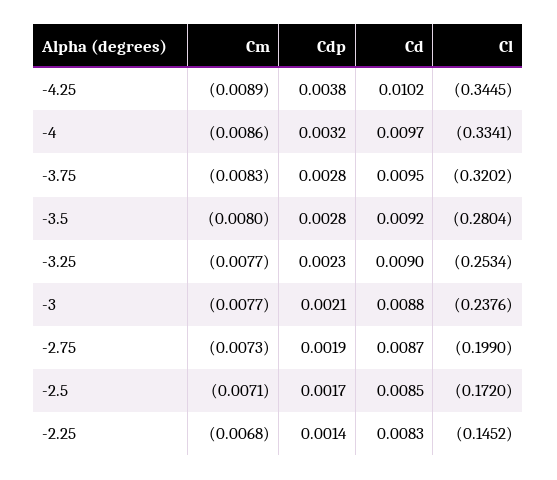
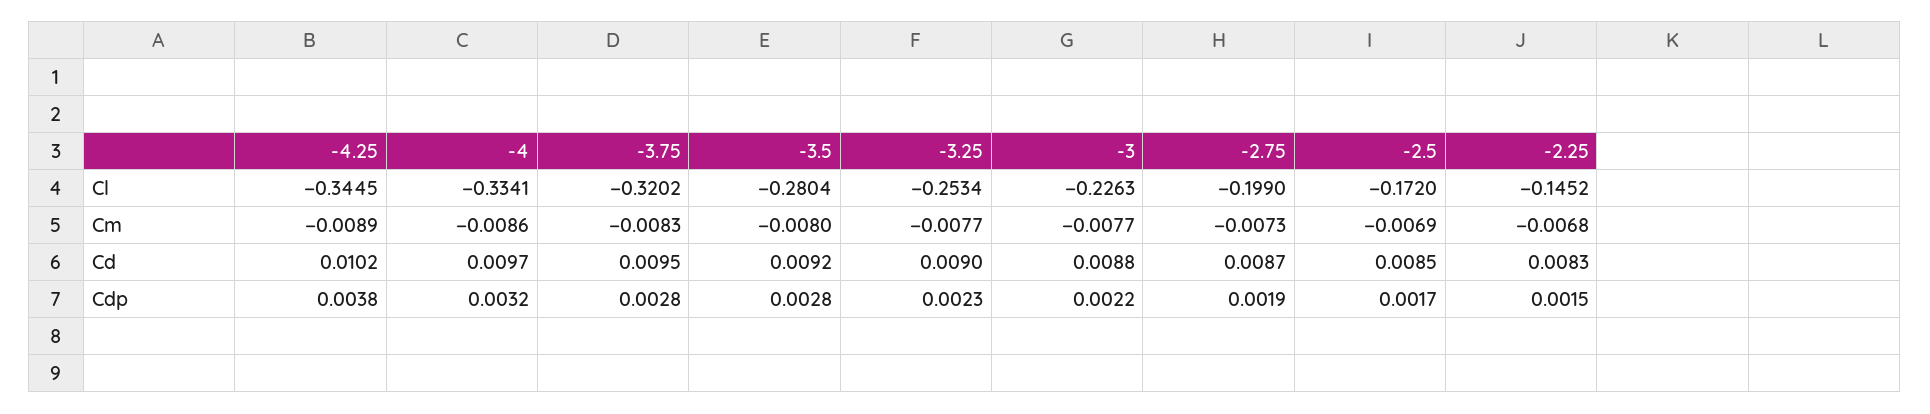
Cdp, -3: 0.0021 -> 0.0022
Cl, -3: -0.2376 -> -0.2263
Cm, -2.5: -0.0071 -> -0.0069
Cdp, -2.25: 0.0014 -> 0.0015

